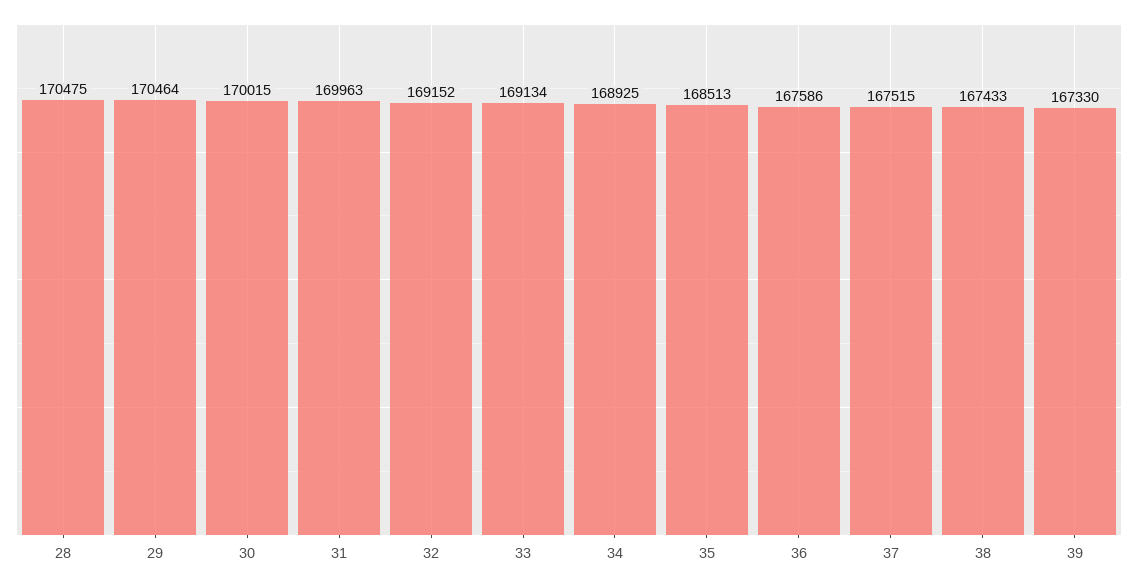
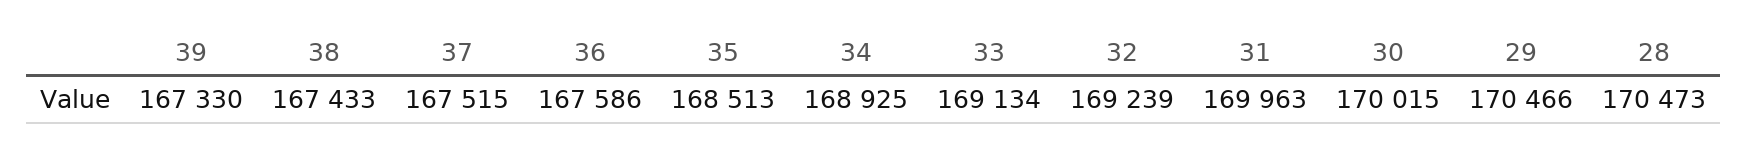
28: 170475 -> 170473
29: 170464 -> 170466
32: 169152 -> 169239

